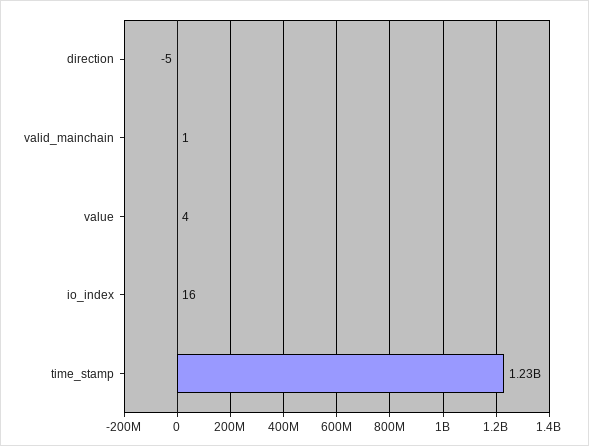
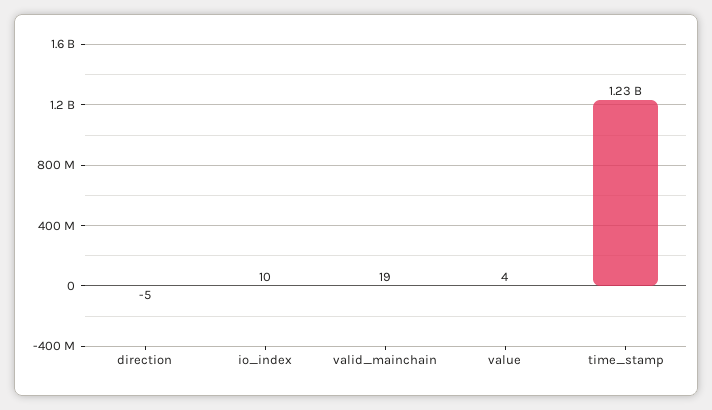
valid_mainchain: 1 -> 19
io_index: 16 -> 10

